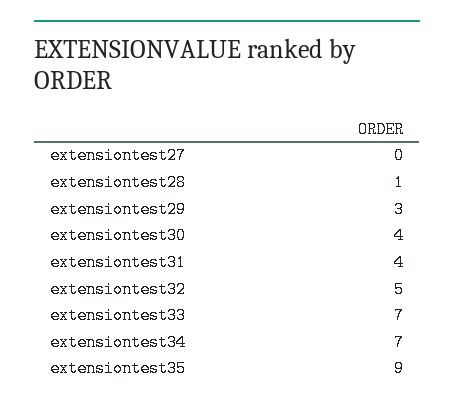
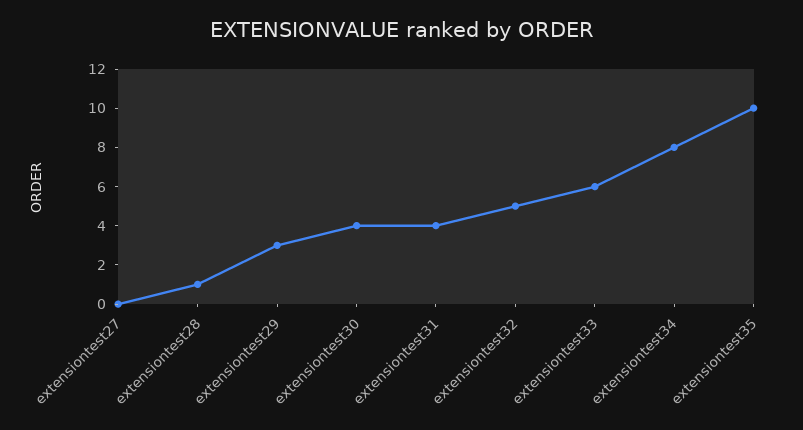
extensiontest33: 7 -> 6
extensiontest34: 7 -> 8
extensiontest35: 9 -> 10

